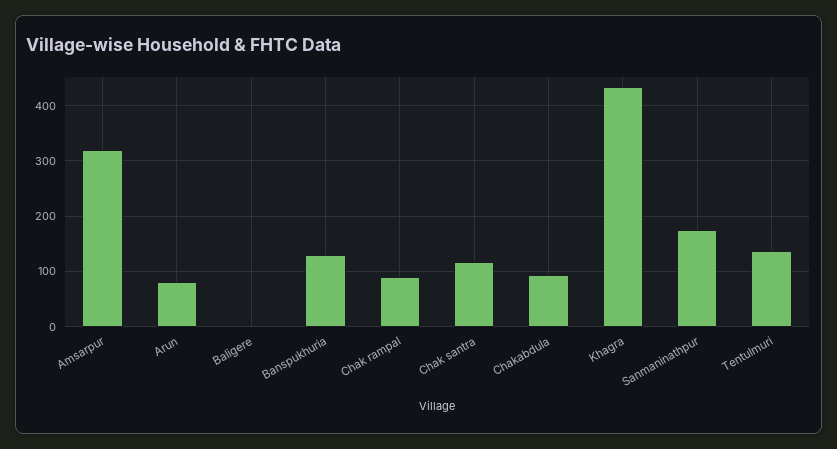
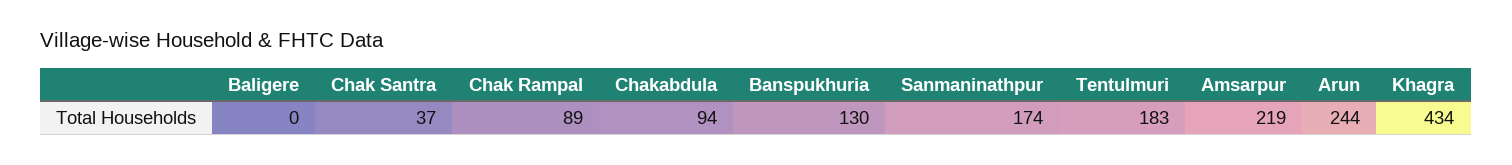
Amsarpur: 320 -> 219
Arun: 80 -> 244
Chak santra: 120 -> 37
Tentulmuri: 140 -> 183

